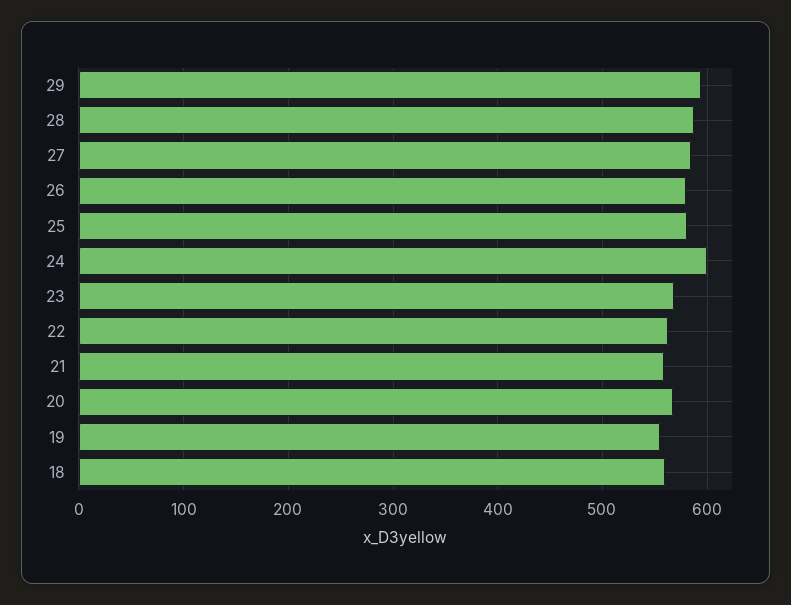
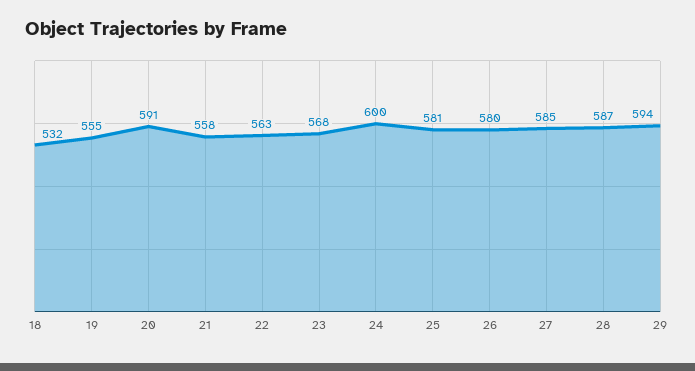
20: 570 -> 591
18: 560 -> 532

